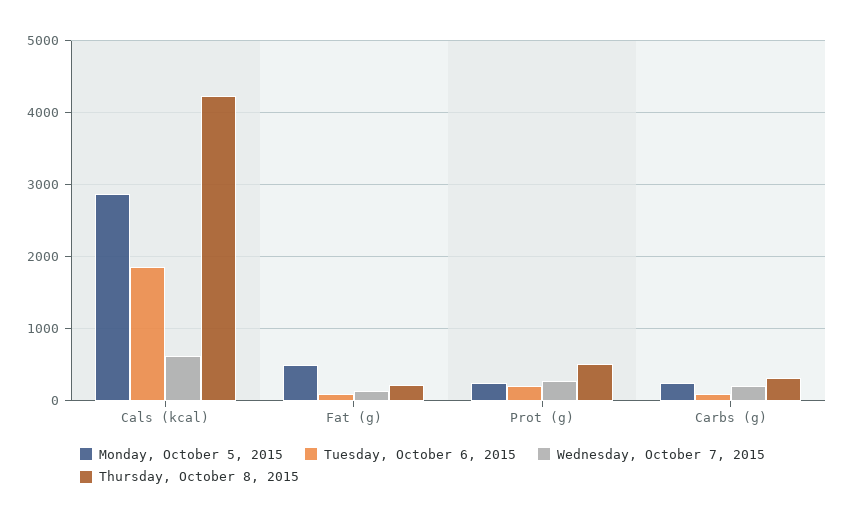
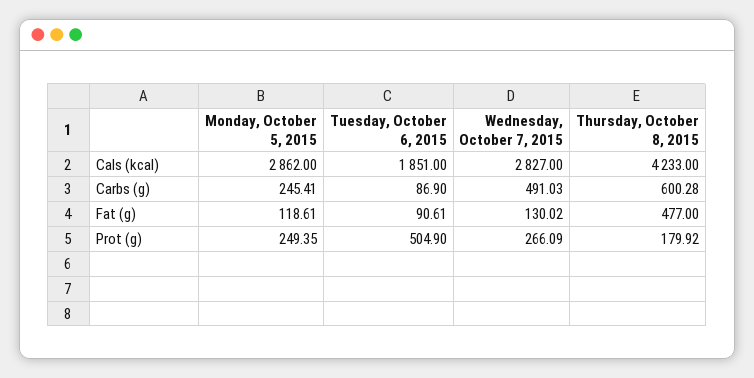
Wednesday, October 7, 2015, Cals (kcal): 600 -> 2827
Monday, October 5, 2015, Fat (g): 500 -> 118.61
Thursday, October 8, 2015, Fat (g): 200 -> 477
Tuesday, October 6, 2015, Prot (g): 200 -> 504.9
Thursday, October 8, 2015, Prot (g): 500 -> 179.92
Wednesday, October 7, 2015, Carbs (g): 200 -> 491.03
Thursday, October 8, 2015, Carbs (g): 300 -> 600.28

